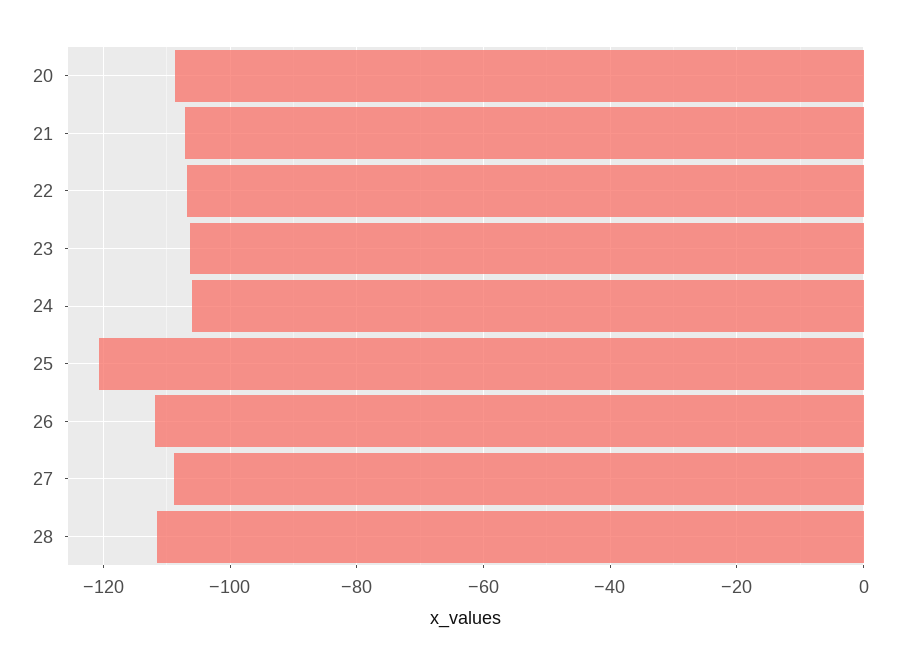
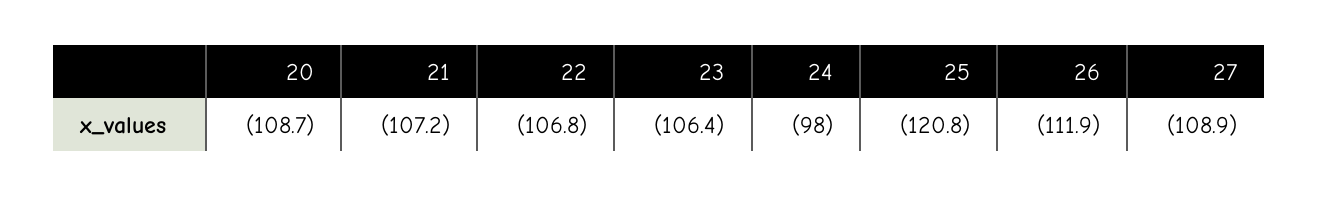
24: -106 -> -98
28: -112 -> none

